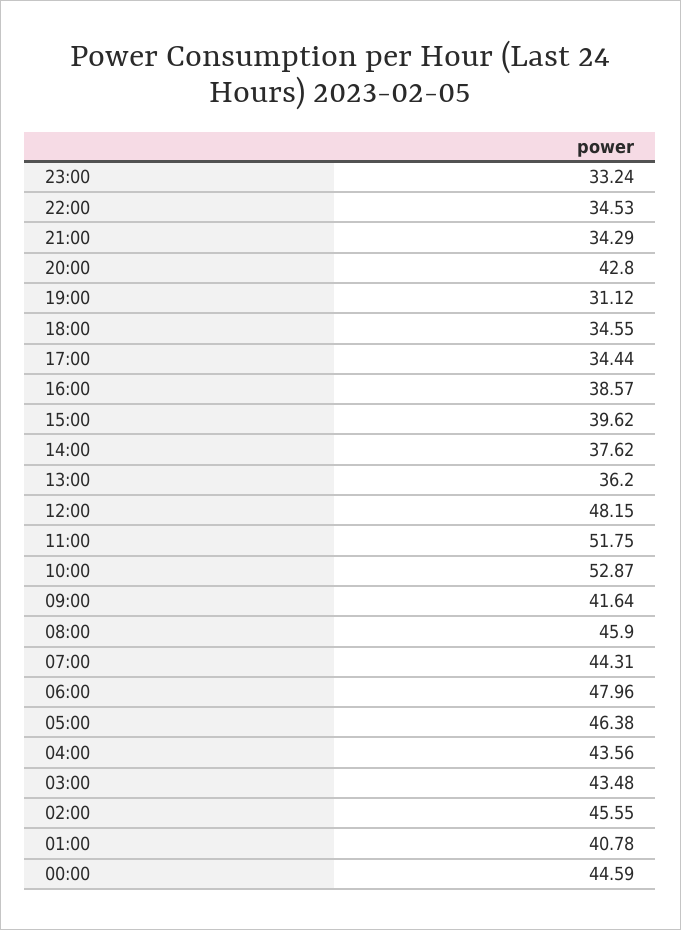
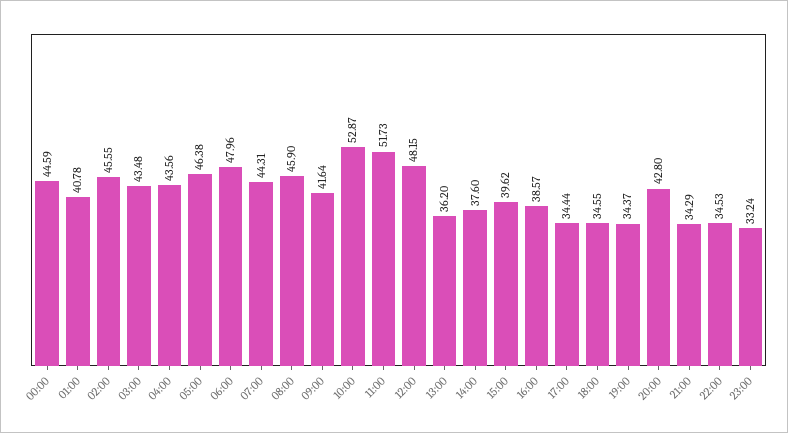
19:00: 31.12 -> 34.37
14:00: 37.62 -> 37.6
11:00: 51.75 -> 51.73

